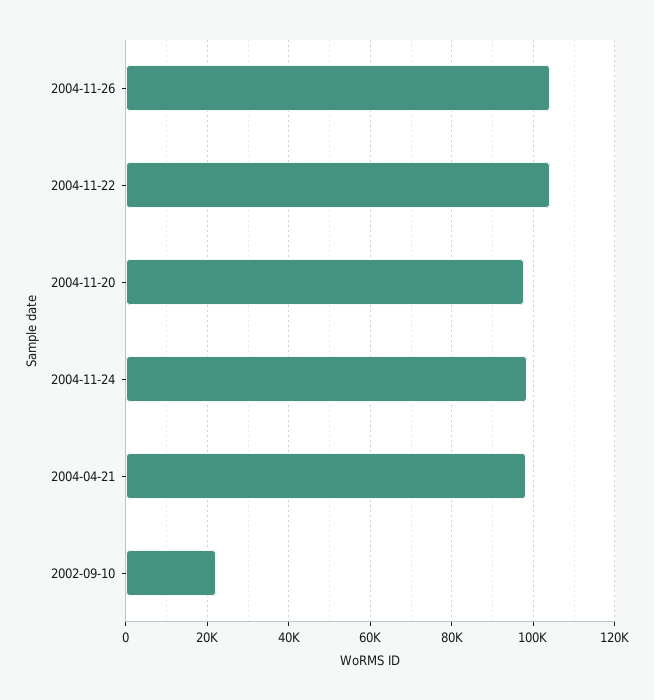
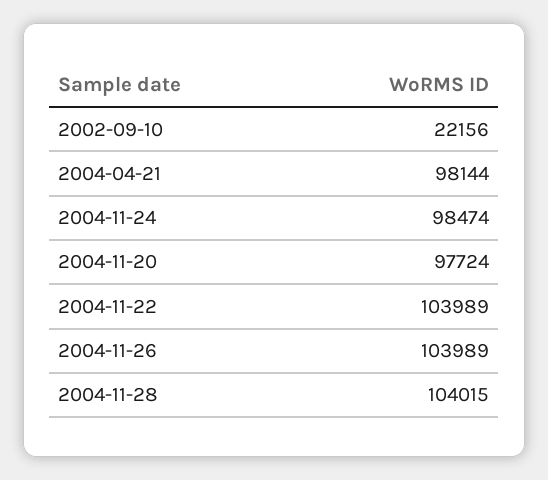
2004-11-28: none -> 104015

